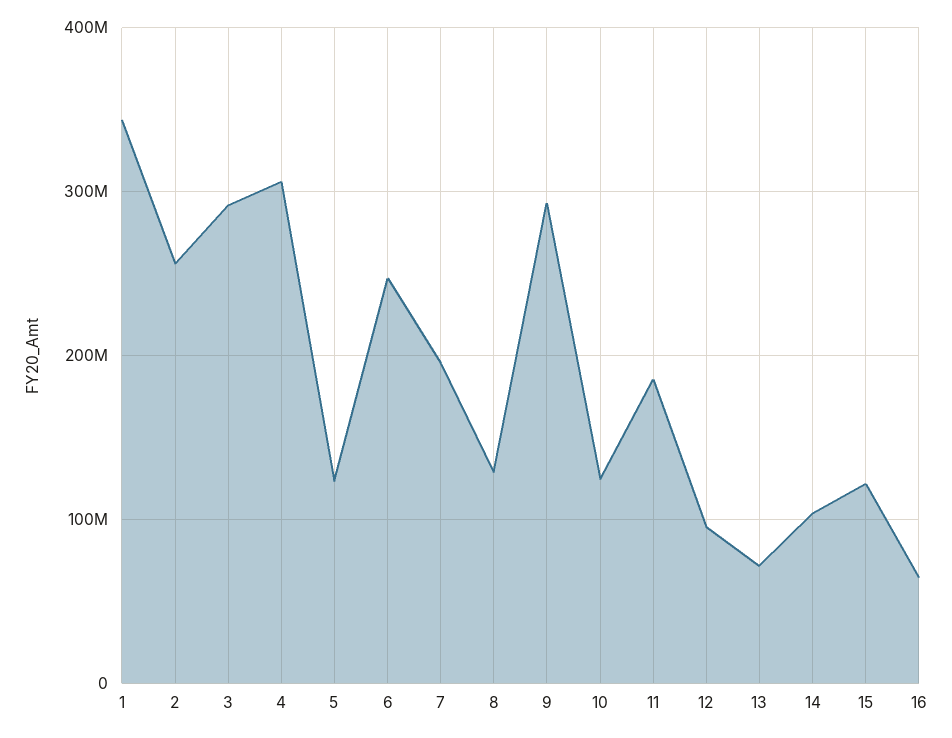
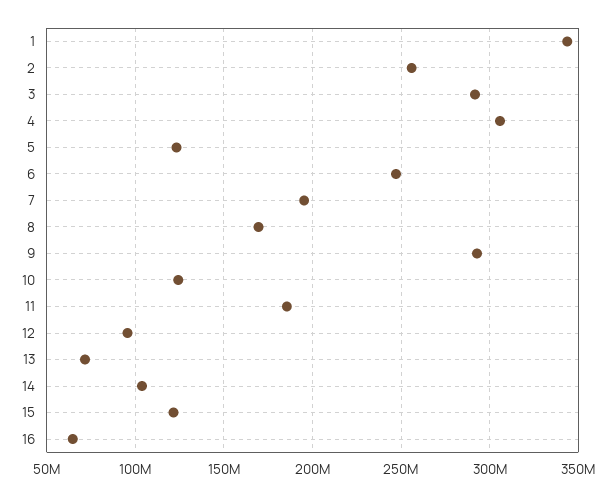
8: 130000000 -> 170000000

